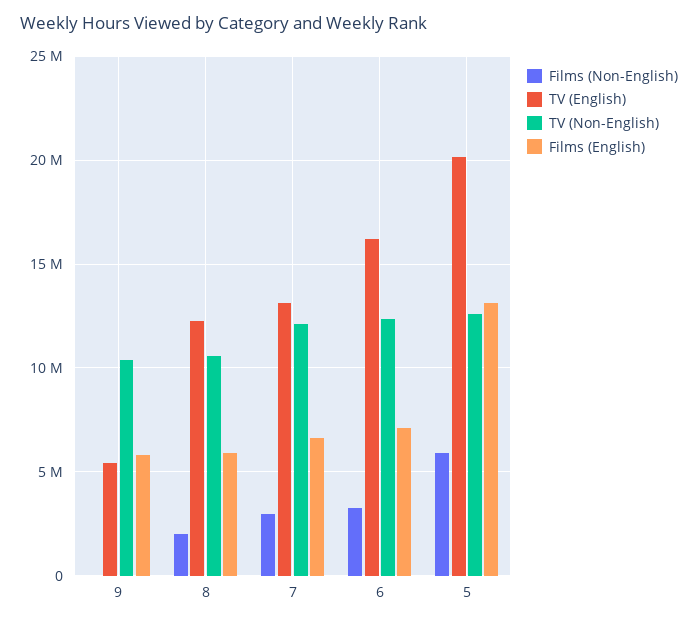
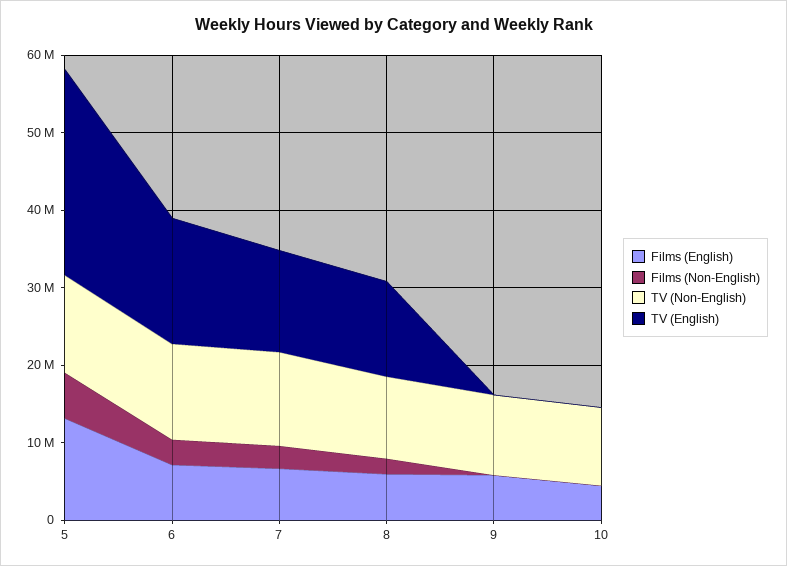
TV (English), 9: 5500000 -> 0
TV (English), 5: 20000000 -> 26000000
Films (English), 10: none -> 4000000
Films (Non-English), 10: none -> 0
TV (Non-English), 10: none -> 10000000
TV (English), 10: none -> 0

